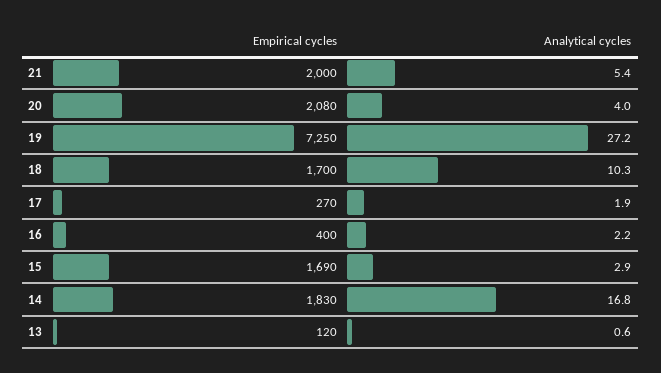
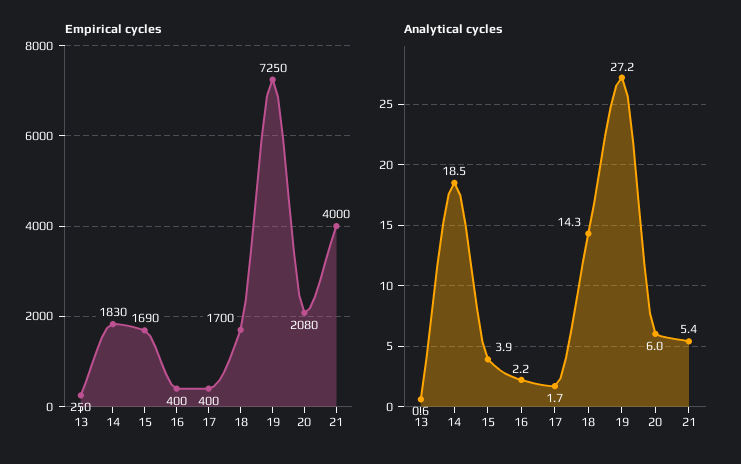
Empirical cycles, 21: 2000 -> 4000
Analytical cycles, 20: 4 -> 6
Analytical cycles, 18: 10.3 -> 14.3
Empirical cycles, 17: 270 -> 400
Analytical cycles, 17: 1.9 -> 1.7
Analytical cycles, 15: 2.9 -> 3.9
Analytical cycles, 14: 16.8 -> 18.5
Empirical cycles, 13: 120 -> 250

